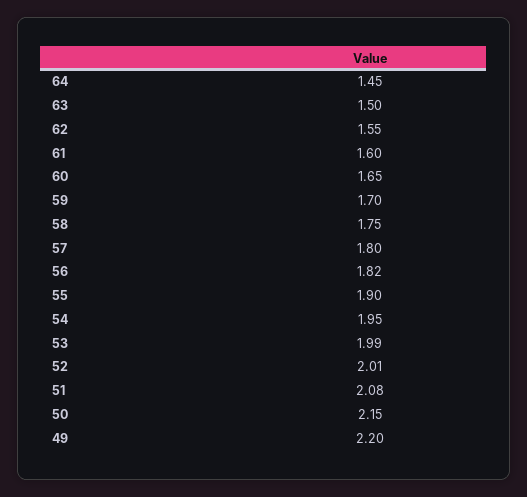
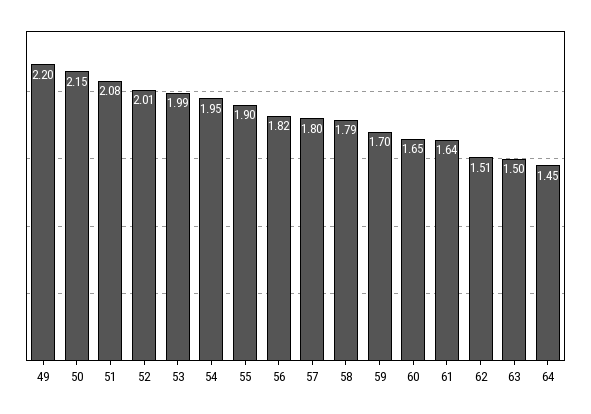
62: 1.55 -> 1.51
61: 1.6 -> 1.64
58: 1.75 -> 1.79

